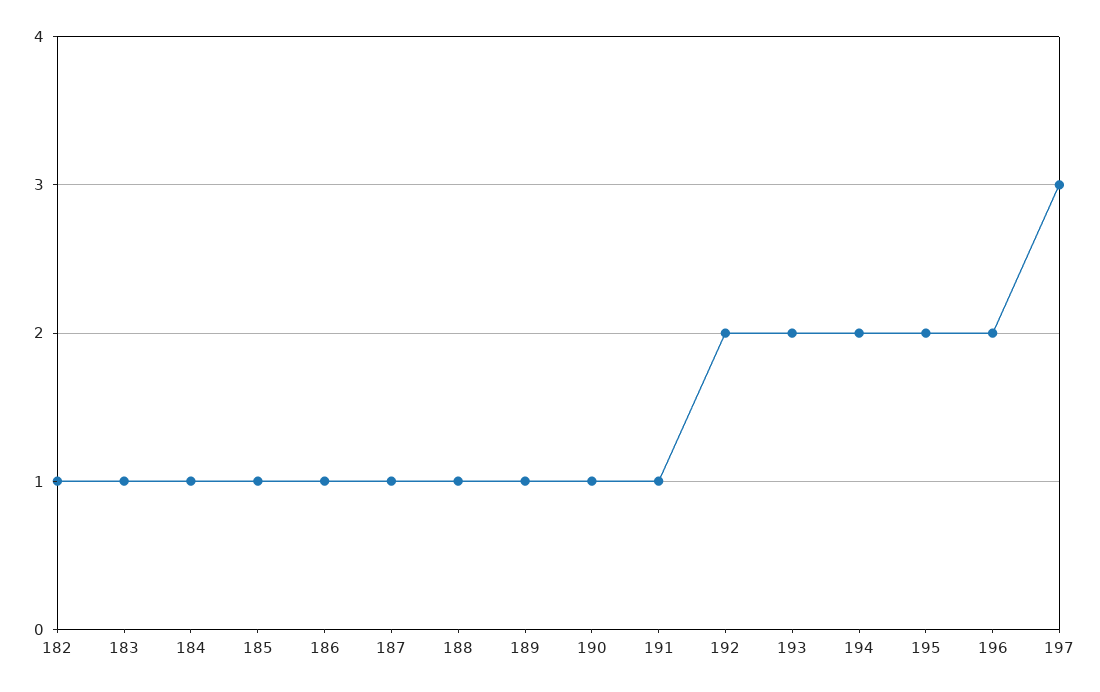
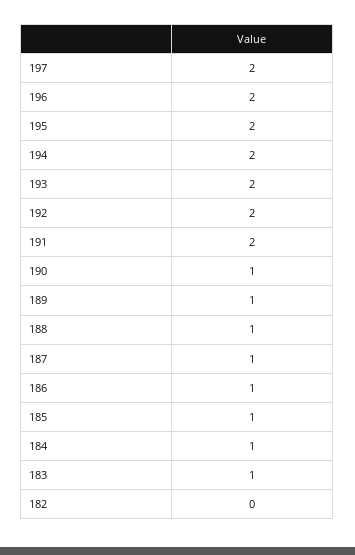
182: 1 -> 0
191: 1 -> 2
197: 3 -> 2

